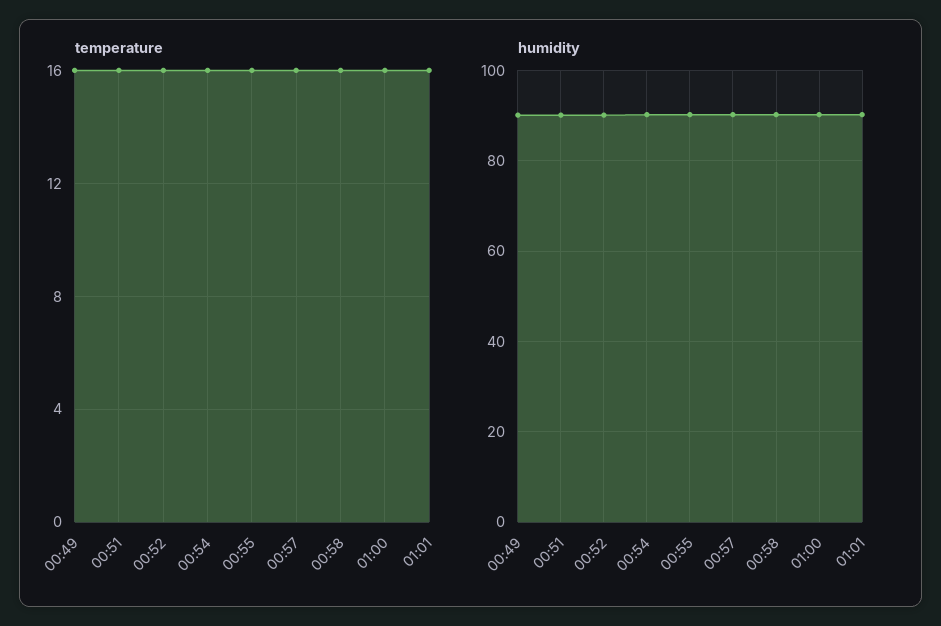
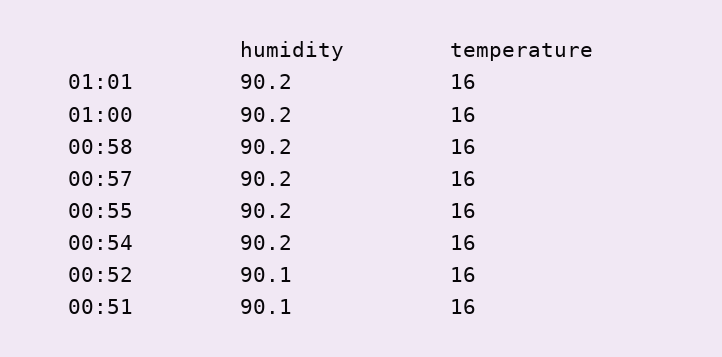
temperature, 00:49: 16 -> none
humidity, 00:49: 90 -> none

